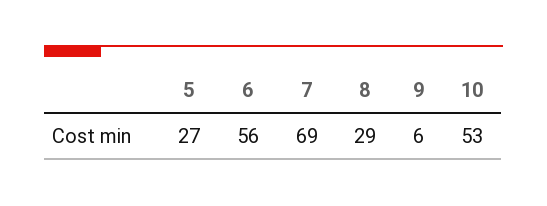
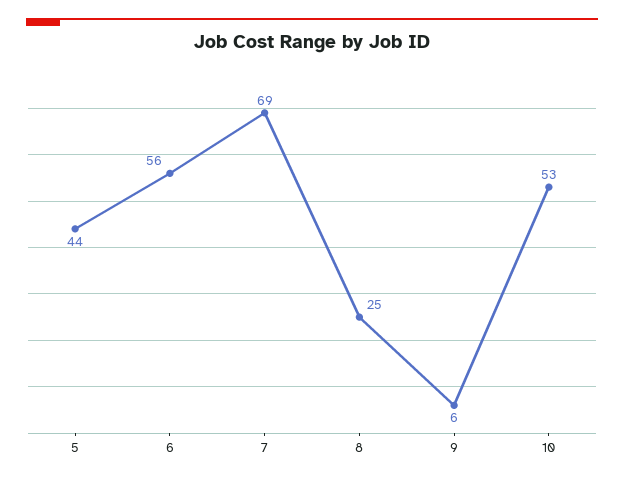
5: 27 -> 44
8: 29 -> 25

